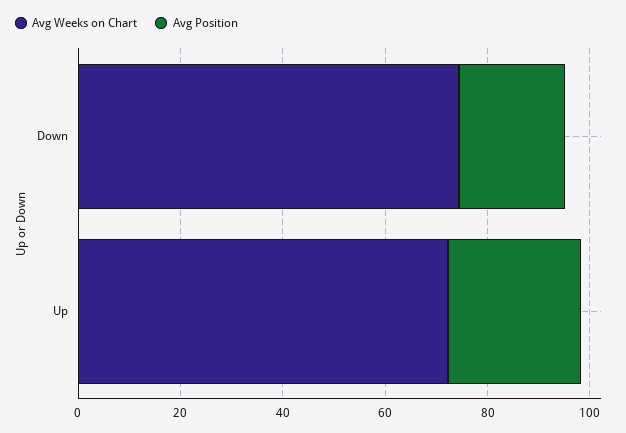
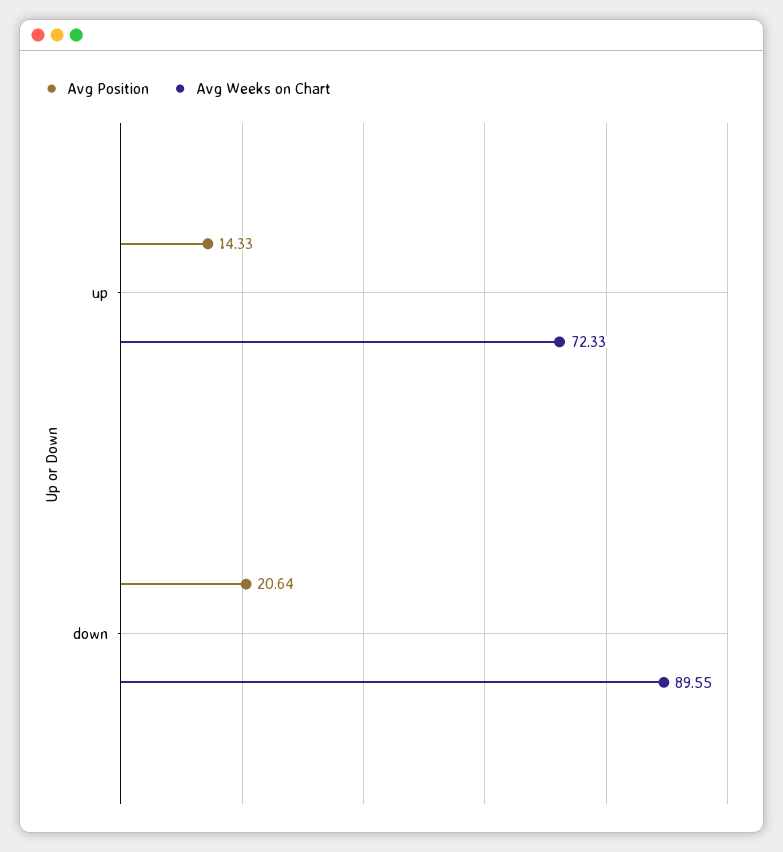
Avg Weeks on Chart, Down: 75 -> 89.55
Avg Position, Up: 25 -> 14.33

